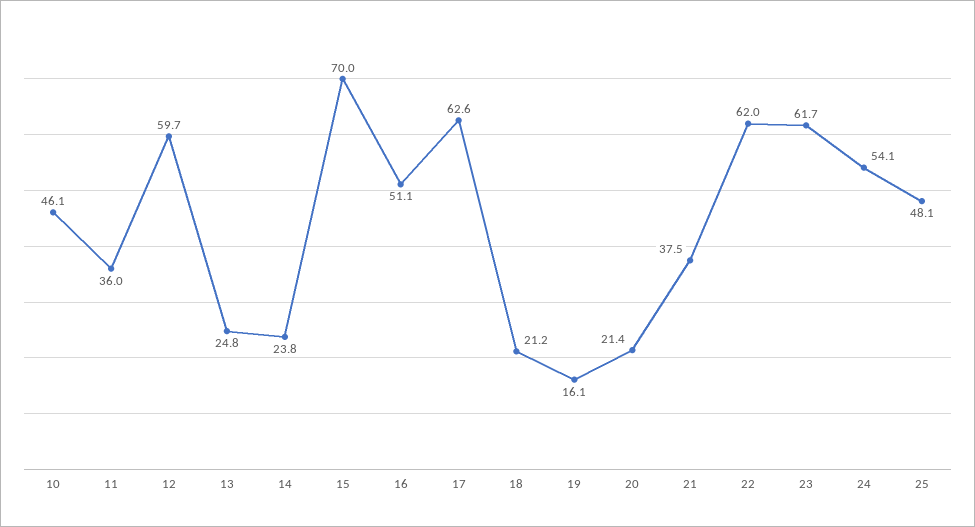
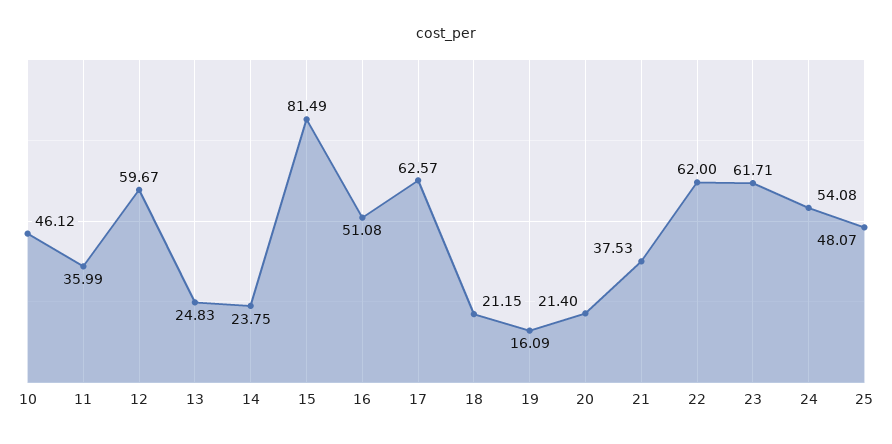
15: 70 -> 81.49

